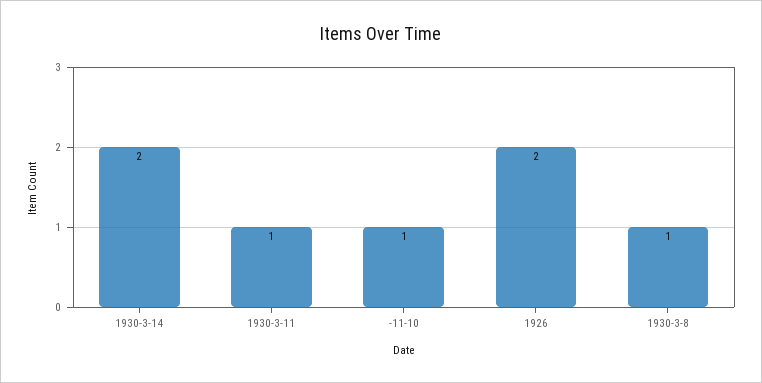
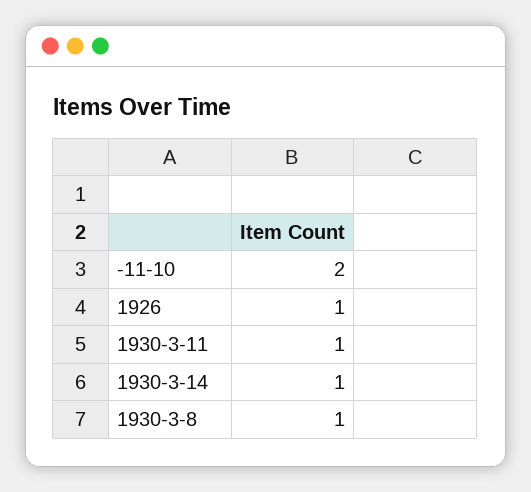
1930-3-14: 2 -> 1
-11-10: 1 -> 2
1926: 2 -> 1

